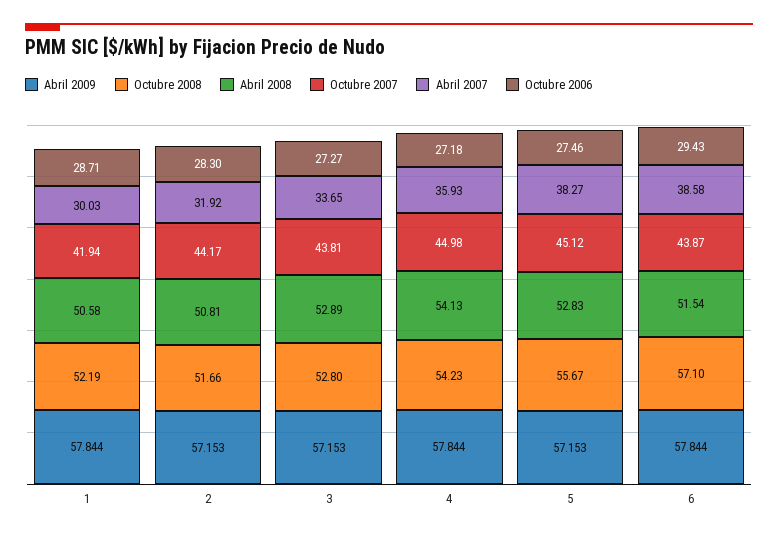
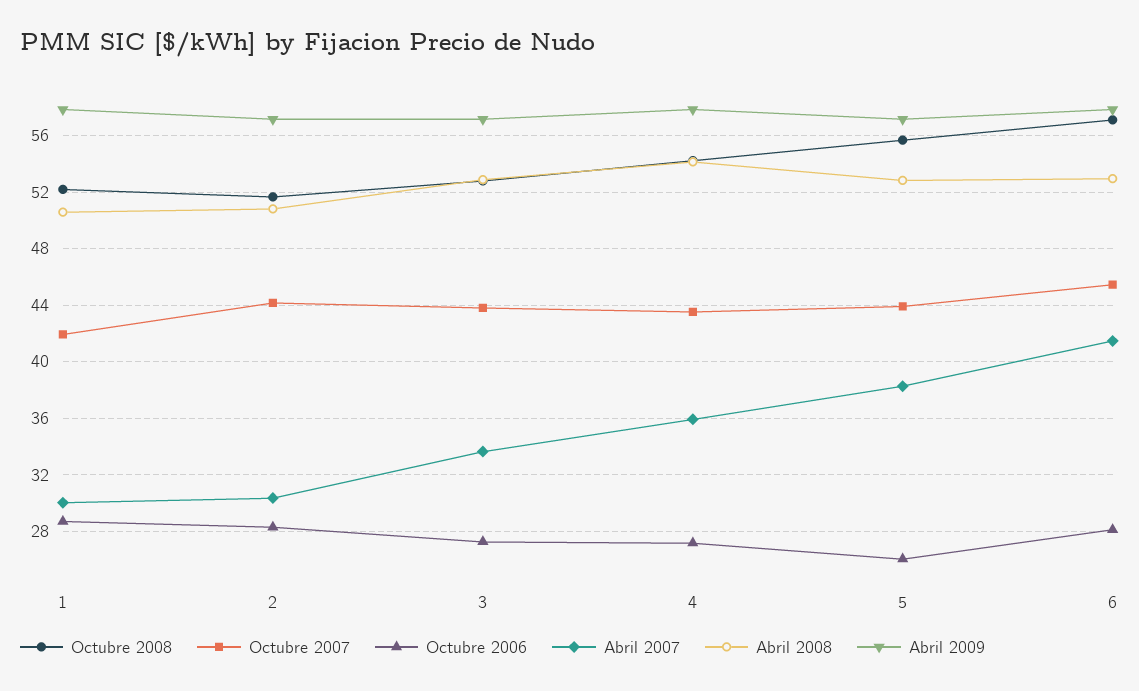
Abril 2007, 2: 31.92 -> 30.5
Octubre 2007, 4: 44.98 -> 43.5
Octubre 2007, 5: 45.12 -> 44
Octubre 2006, 5: 27.46 -> 26
Abril 2008, 6: 51.54 -> 53
Octubre 2007, 6: 43.87 -> 45.5
Abril 2007, 6: 38.58 -> 41.5
Octubre 2006, 6: 29.43 -> 28

